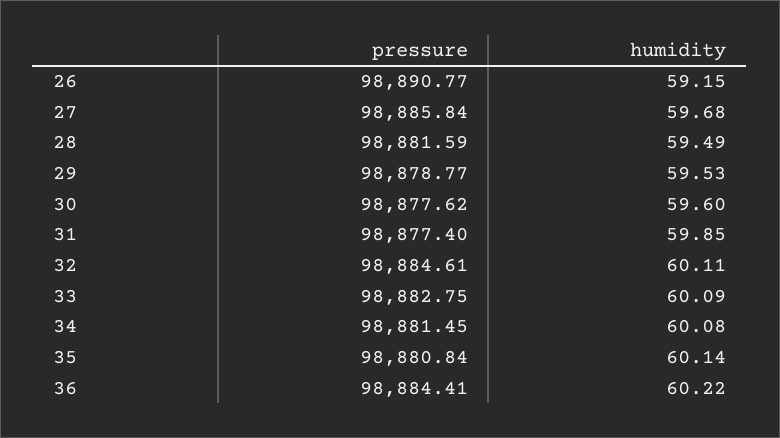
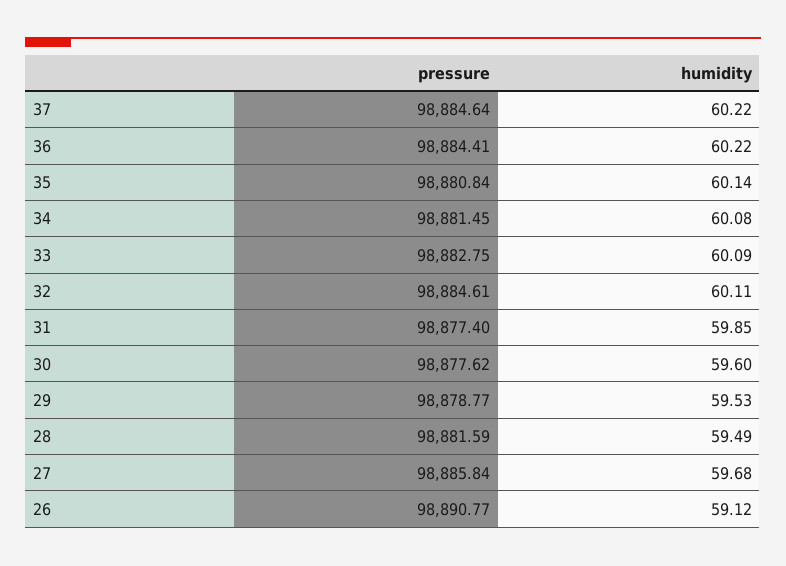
humidity, 26: 59.15 -> 59.12
pressure, 37: none -> 98884.64
humidity, 37: none -> 60.22

